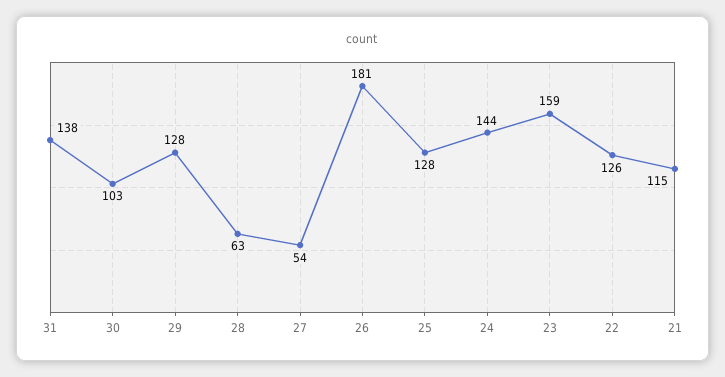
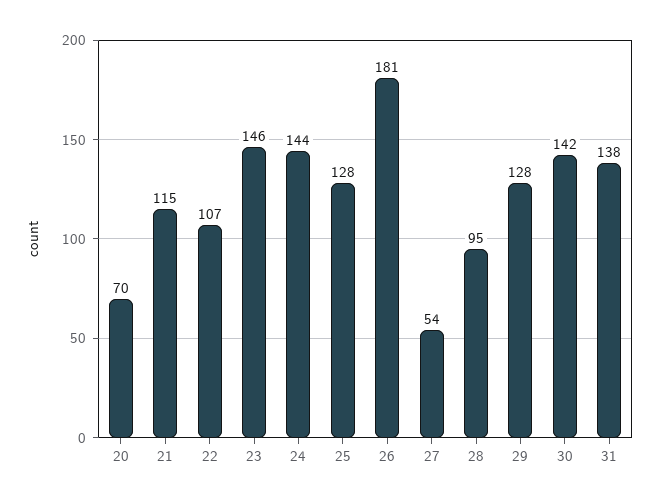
30: 103 -> 142
28: 63 -> 95
23: 159 -> 146
22: 126 -> 107
20: none -> 70

